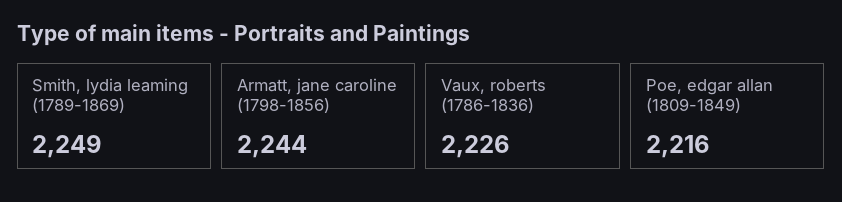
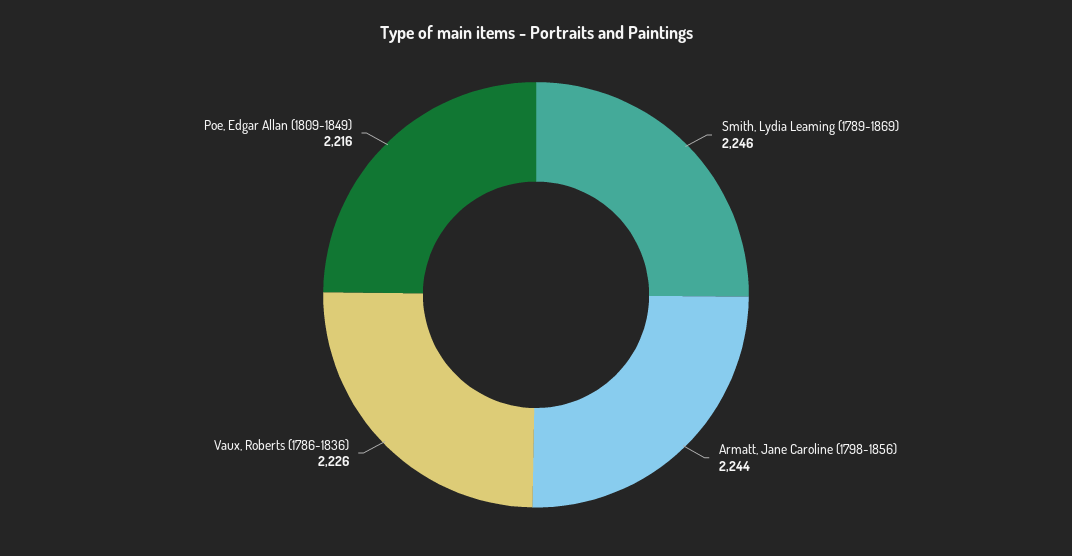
Smith, lydia leaming (1789-1869): 2249 -> 2246

